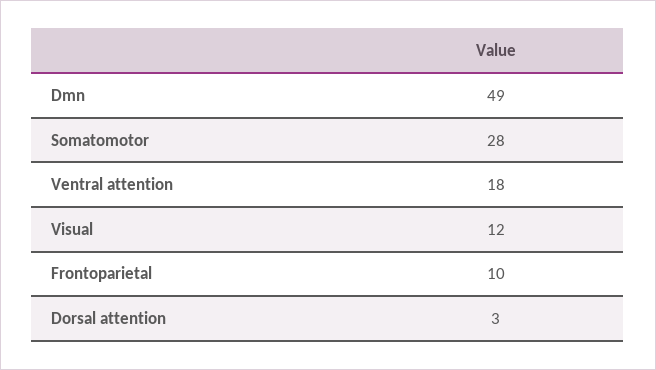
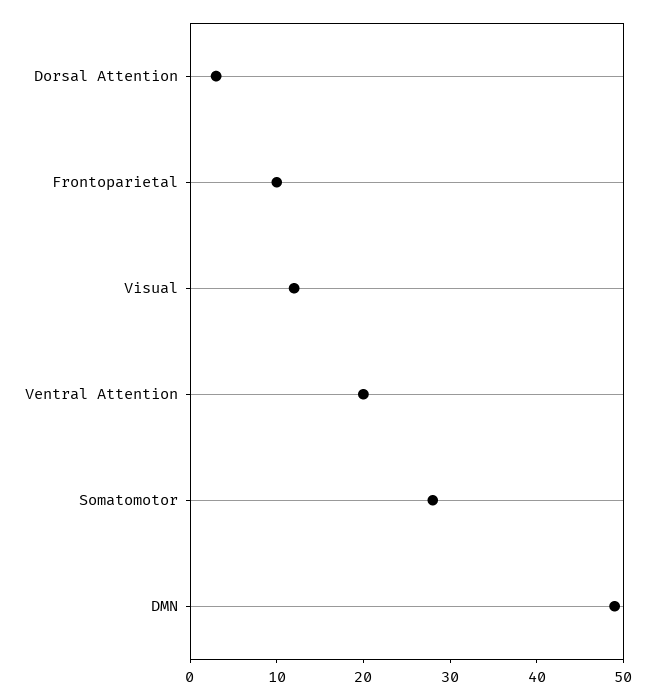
Ventral attention: 18 -> 20

